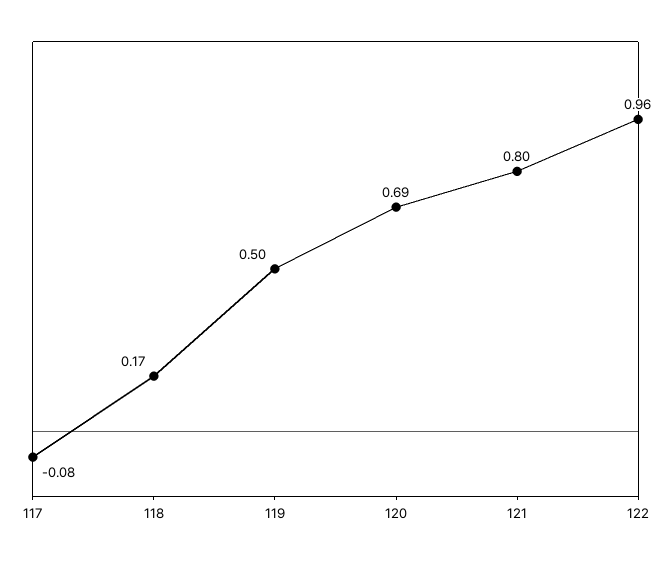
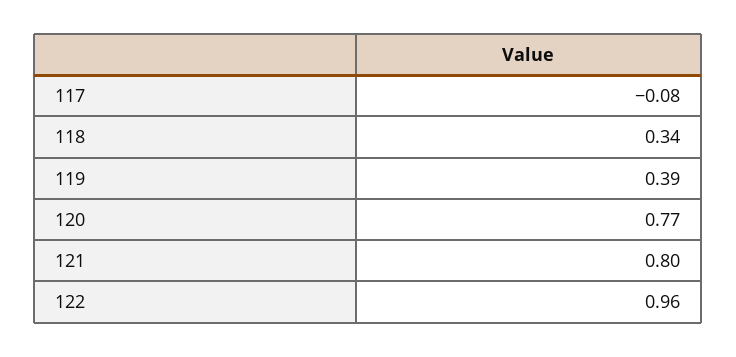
118: 0.17 -> 0.34
119: 0.5 -> 0.39
120: 0.69 -> 0.77

